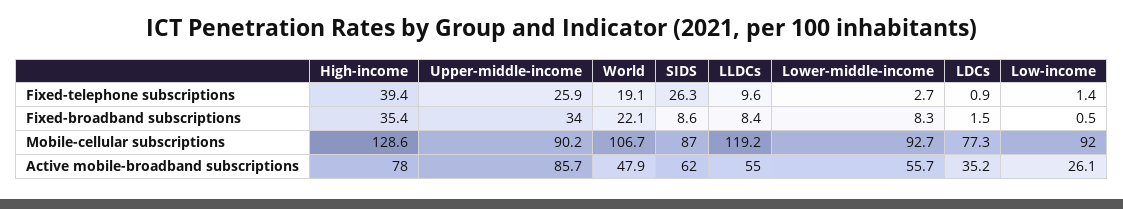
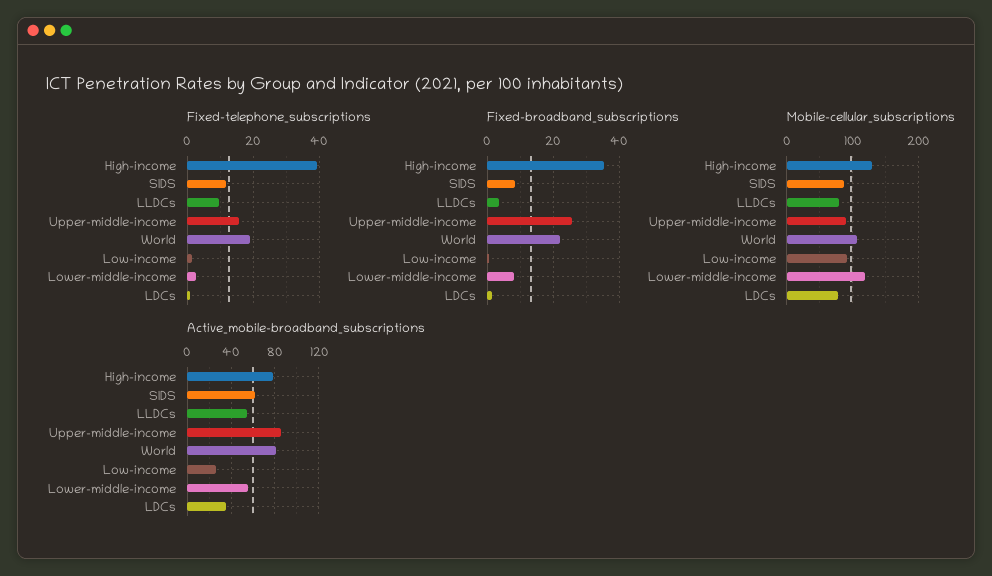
Fixed-telephone subscriptions, Upper-middle-income: 25.9 -> 16
Fixed-telephone subscriptions, SIDS: 26.3 -> 12
Fixed-broadband subscriptions, Upper-middle-income: 34 -> 26
Fixed-broadband subscriptions, LLDCs: 8.4 -> 4
Mobile-cellular subscriptions, LLDCs: 119.2 -> 80
Mobile-cellular subscriptions, Lower-middle-income: 92.7 -> 120
Active mobile-broadband subscriptions, World: 47.9 -> 80

